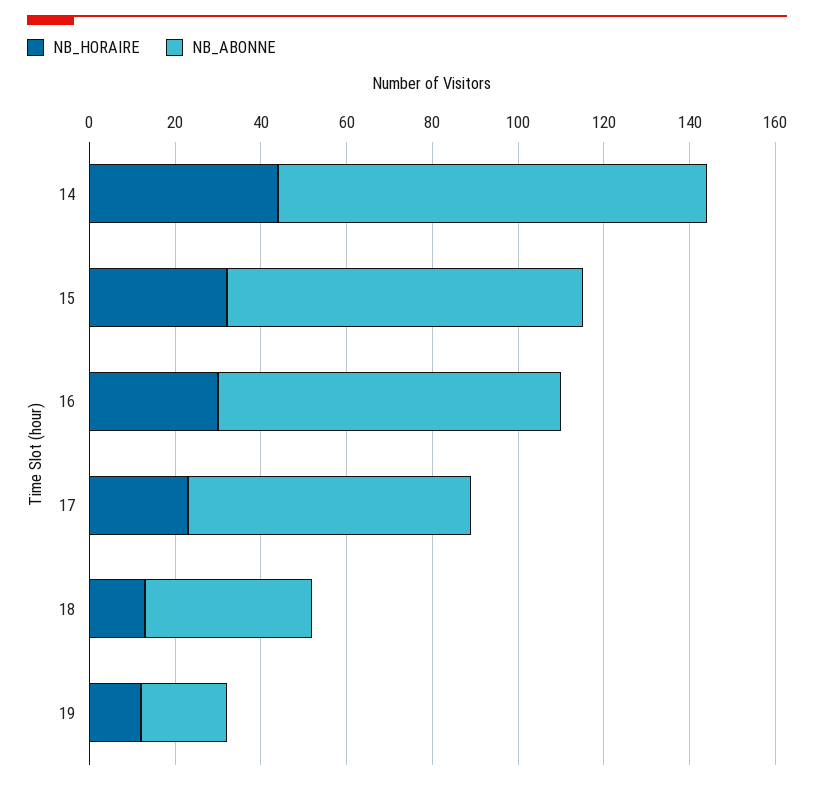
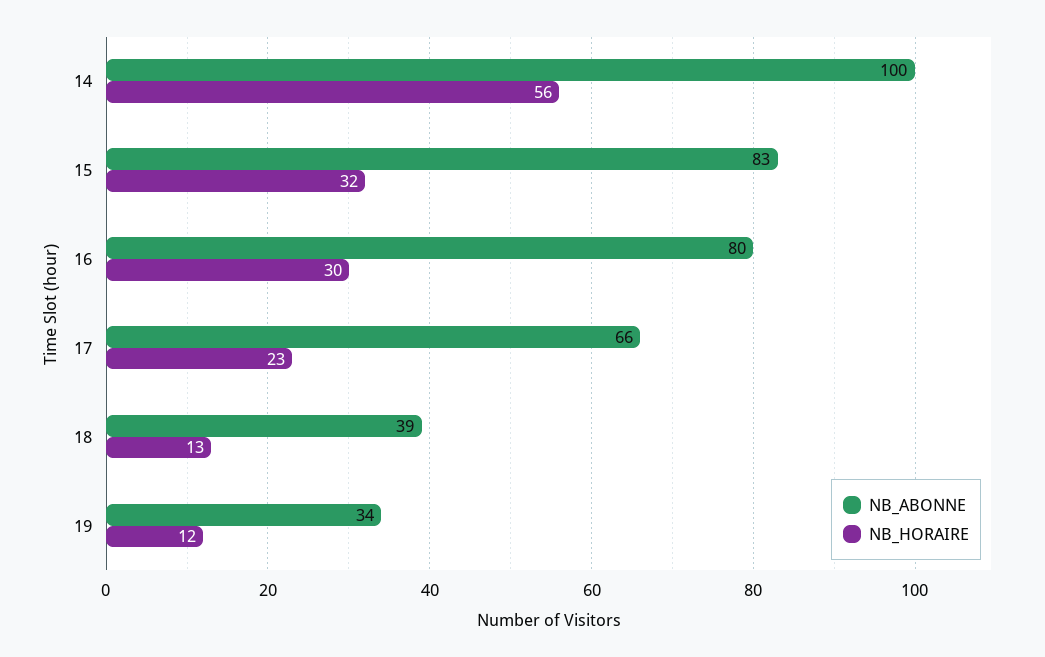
NB_HORAIRE, 14: 45 -> 56
NB_ABONNE, 19: 20 -> 34

